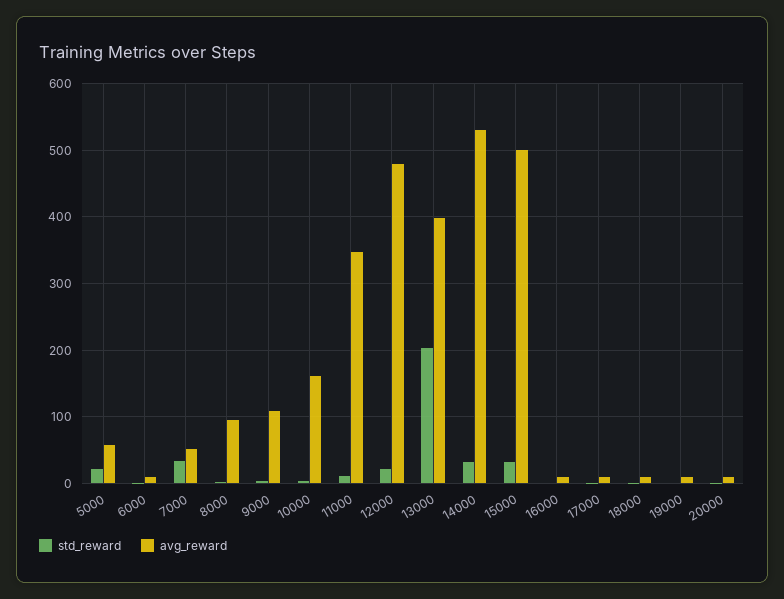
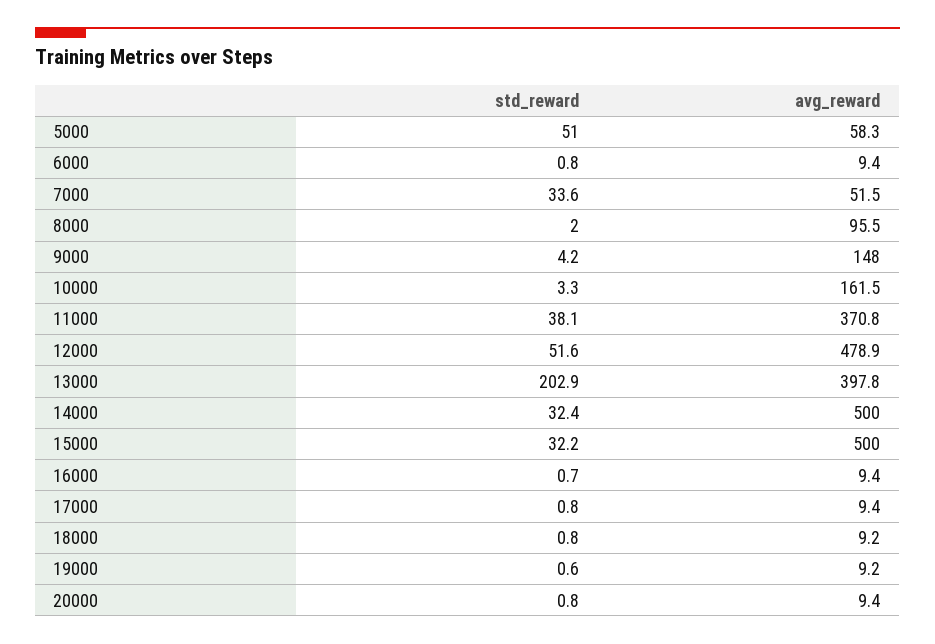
std_reward, 5000: 20 -> 51
avg_reward, 9000: 110 -> 148
std_reward, 11000: 10 -> 38.1
avg_reward, 11000: 350 -> 370.8
std_reward, 12000: 20 -> 51.6
avg_reward, 14000: 530 -> 500

